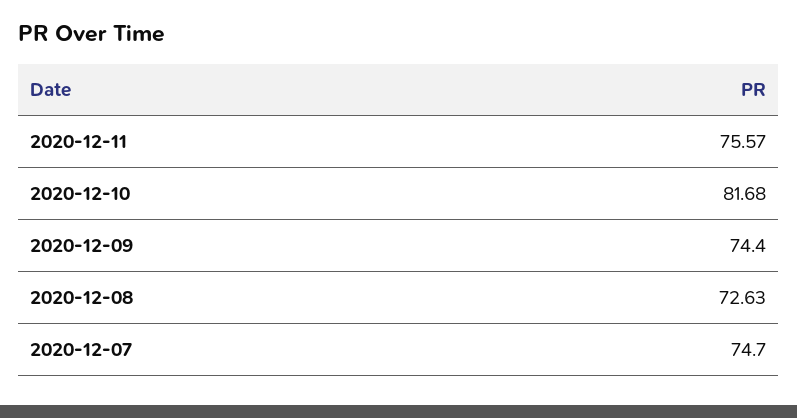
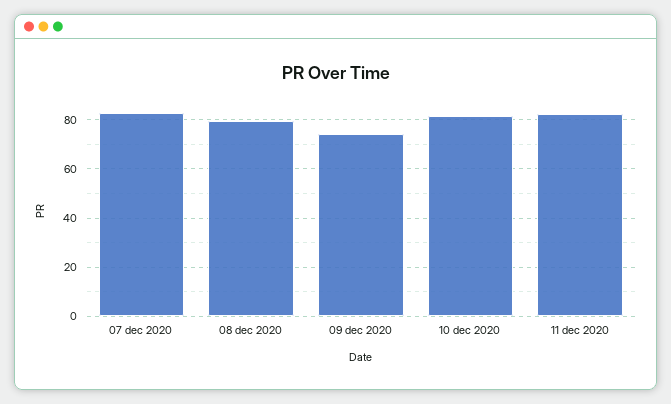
2020-12-11: 75.57 -> 82.5
2020-12-08: 72.63 -> 80
2020-12-07: 74.7 -> 82.5

